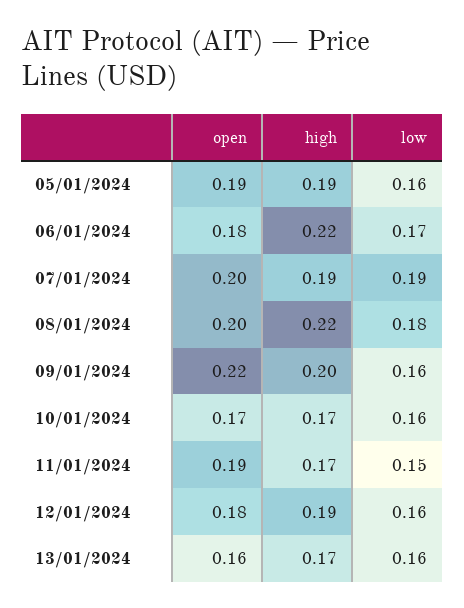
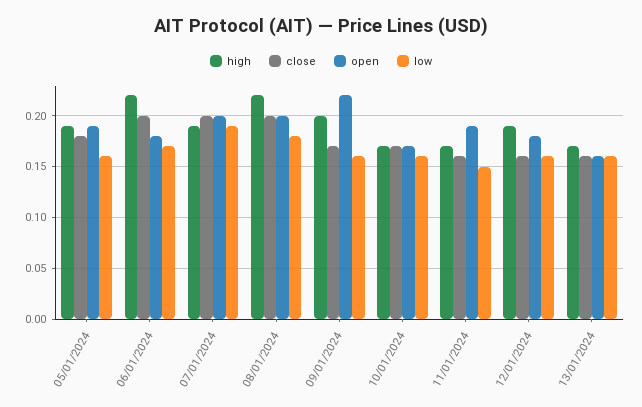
close, 05/01/2024: none -> 0.18
close, 06/01/2024: none -> 0.2
close, 07/01/2024: none -> 0.2
close, 08/01/2024: none -> 0.2
close, 09/01/2024: none -> 0.17
close, 10/01/2024: none -> 0.17
close, 11/01/2024: none -> 0.16
close, 12/01/2024: none -> 0.16
close, 13/01/2024: none -> 0.16

